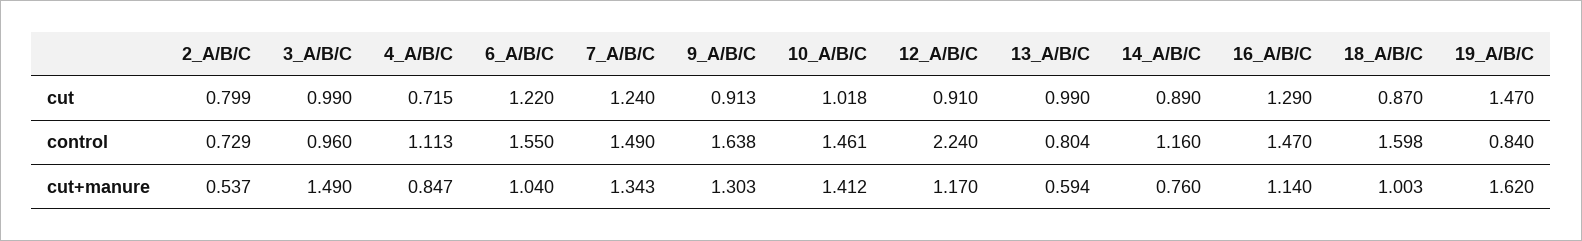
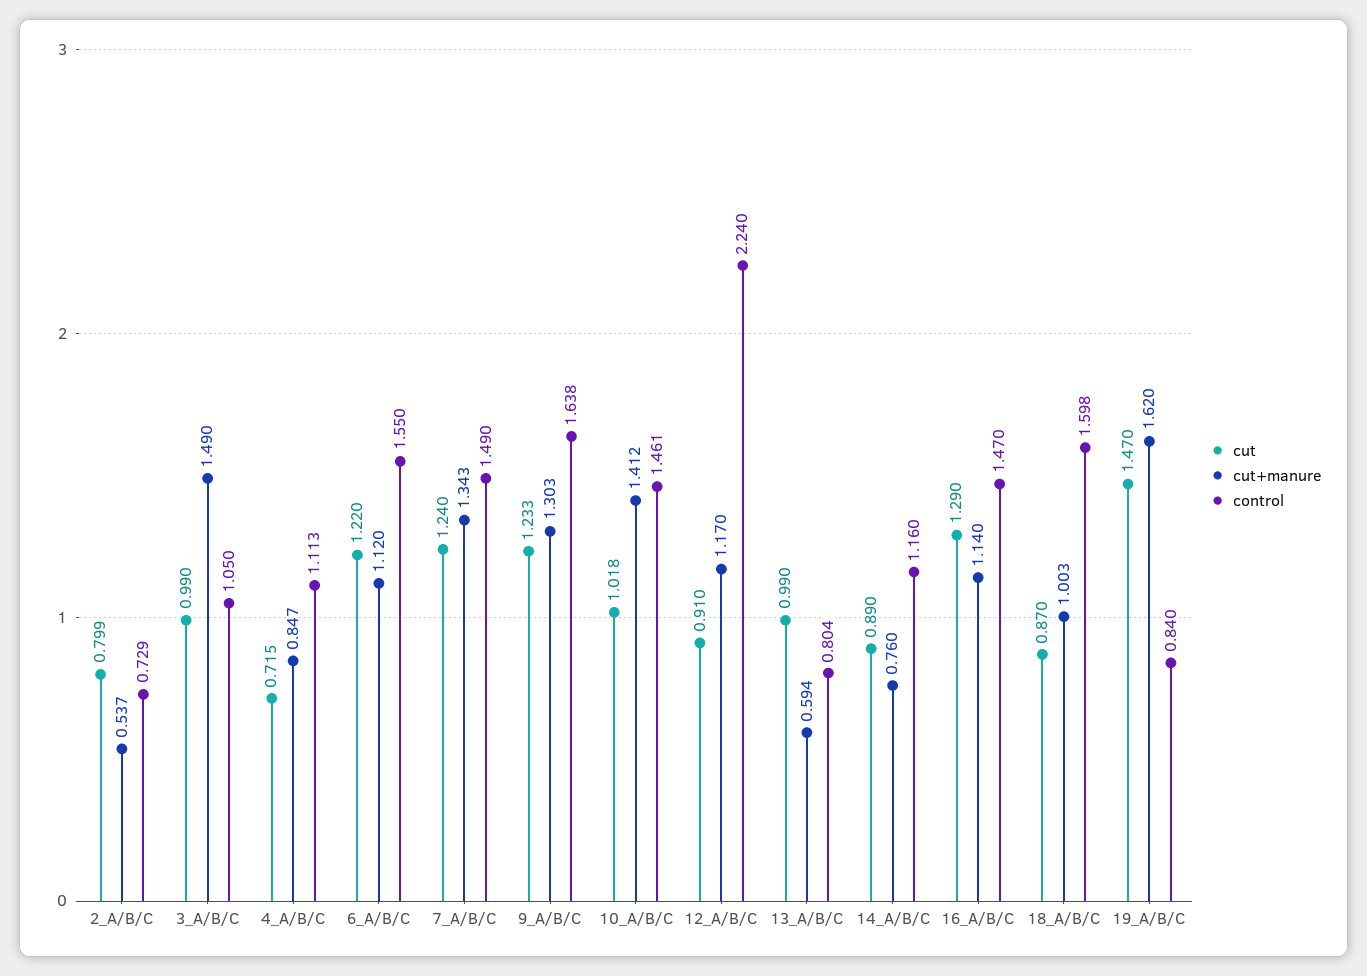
cut, 9_A/B/C: 0.913 -> 1.233
control, 3_A/B/C: 0.96 -> 1.05
cut+manure, 6_A/B/C: 1.04 -> 1.12

